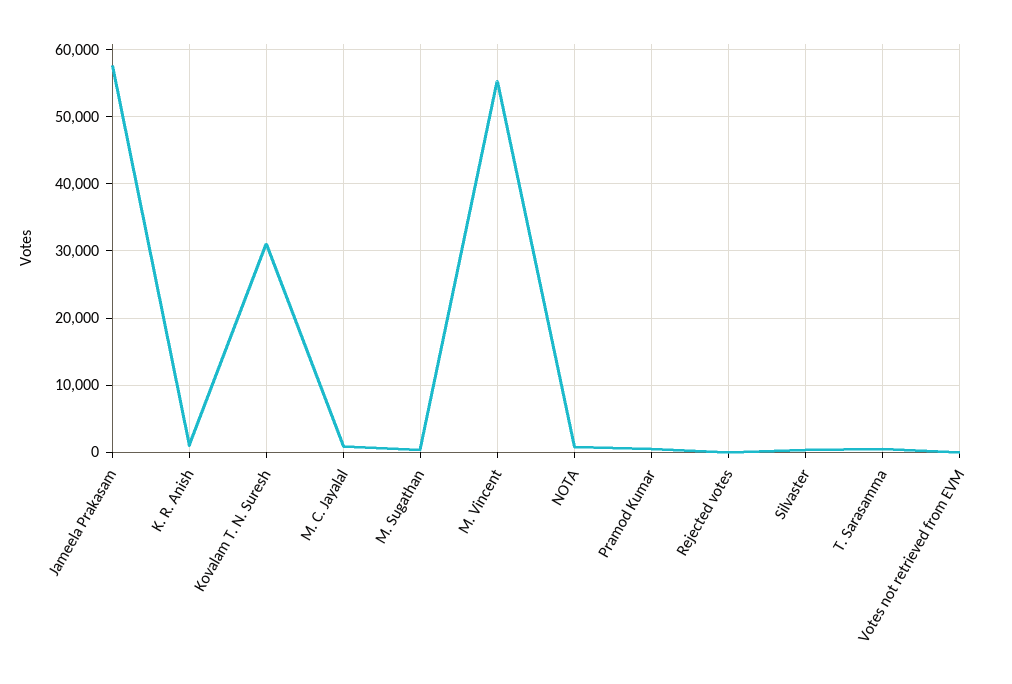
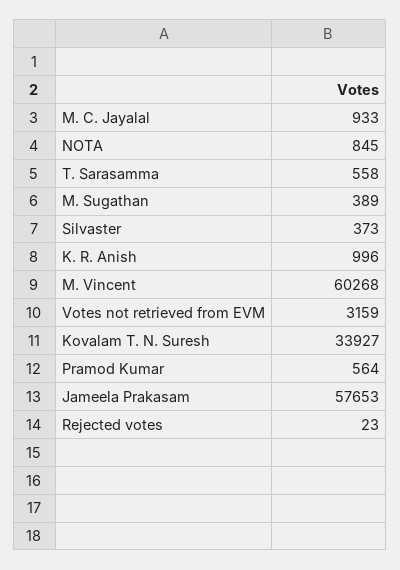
Kovalam T. N. Suresh: 31000 -> 33927
M. Vincent: 55000 -> 60268
Votes not retrieved from EVM: 0 -> 3159

